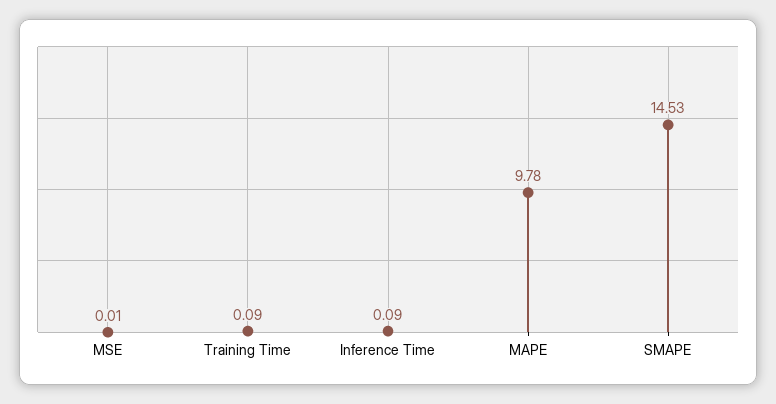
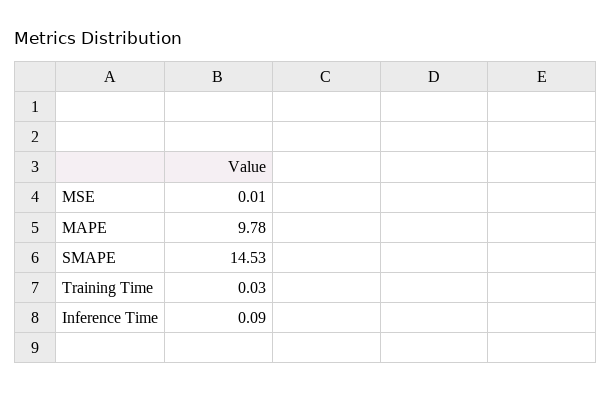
Training Time: 0.09 -> 0.03

